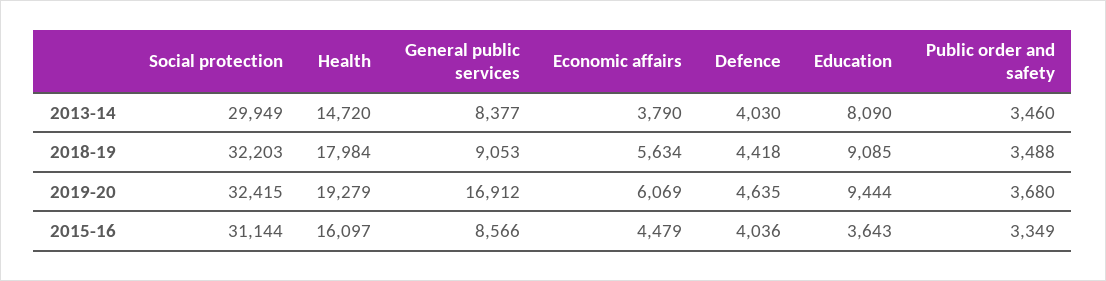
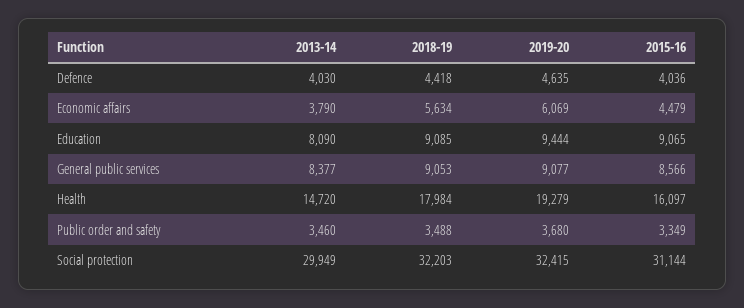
General public services, 2019-20: 16912 -> 9077
Education, 2015-16: 3643 -> 9065

